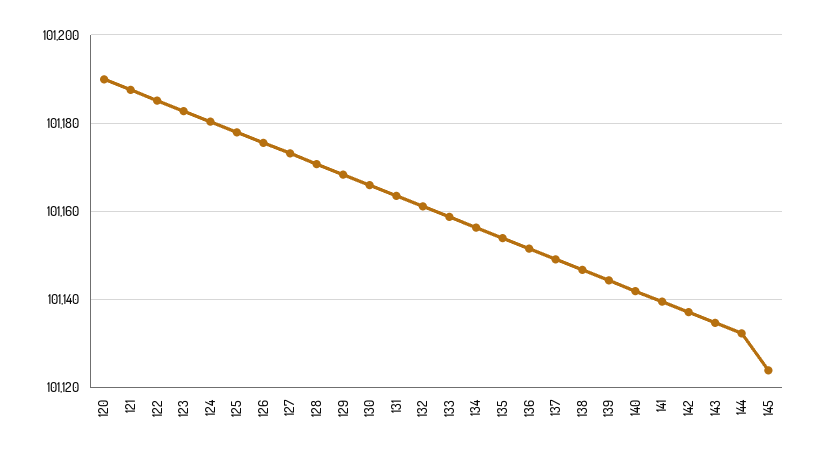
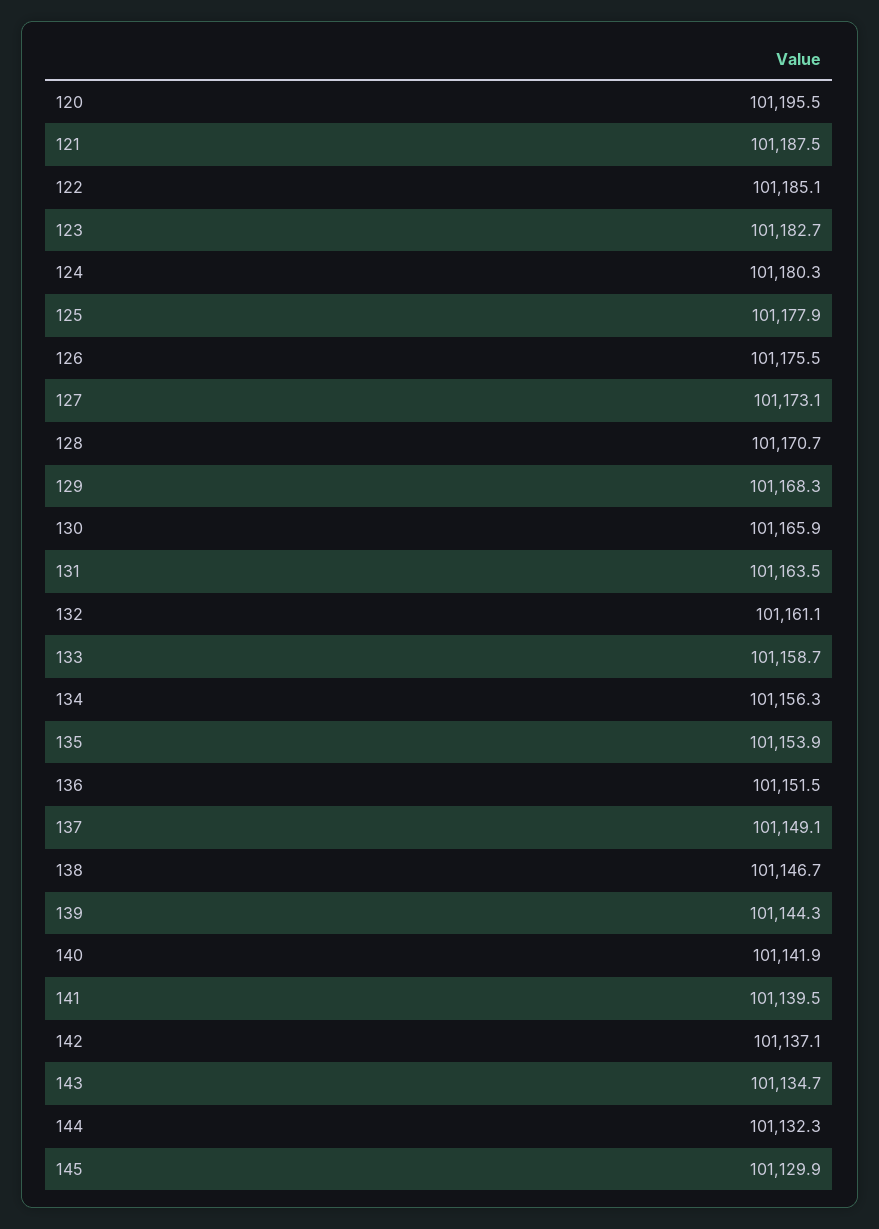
120: 101190 -> 101195.5
145: 101124 -> 101129.9

